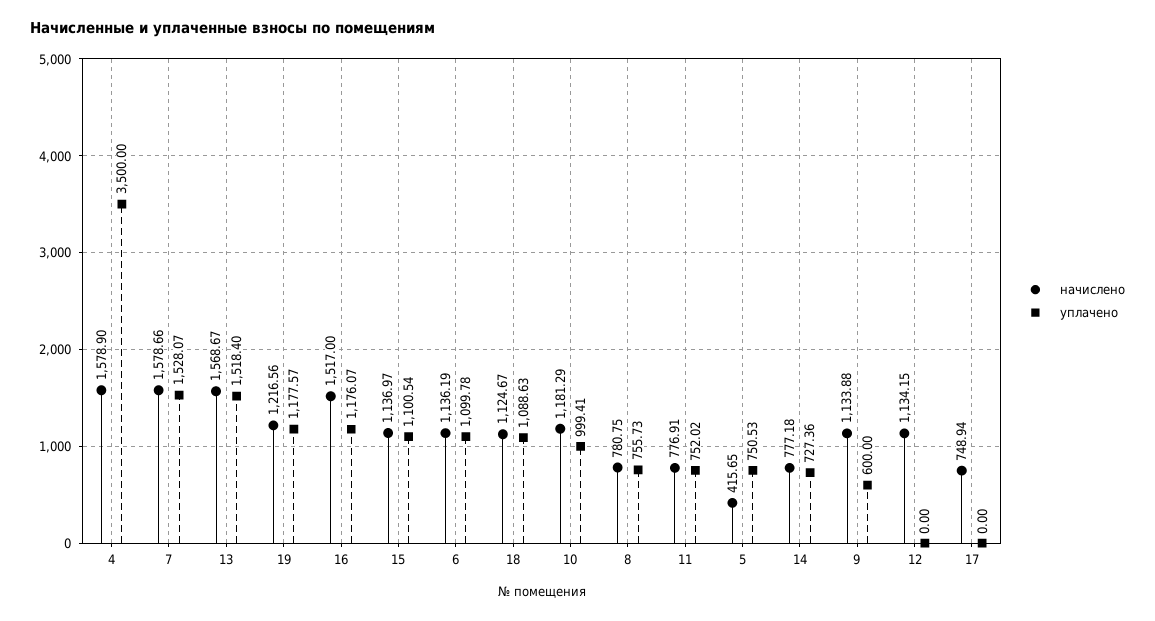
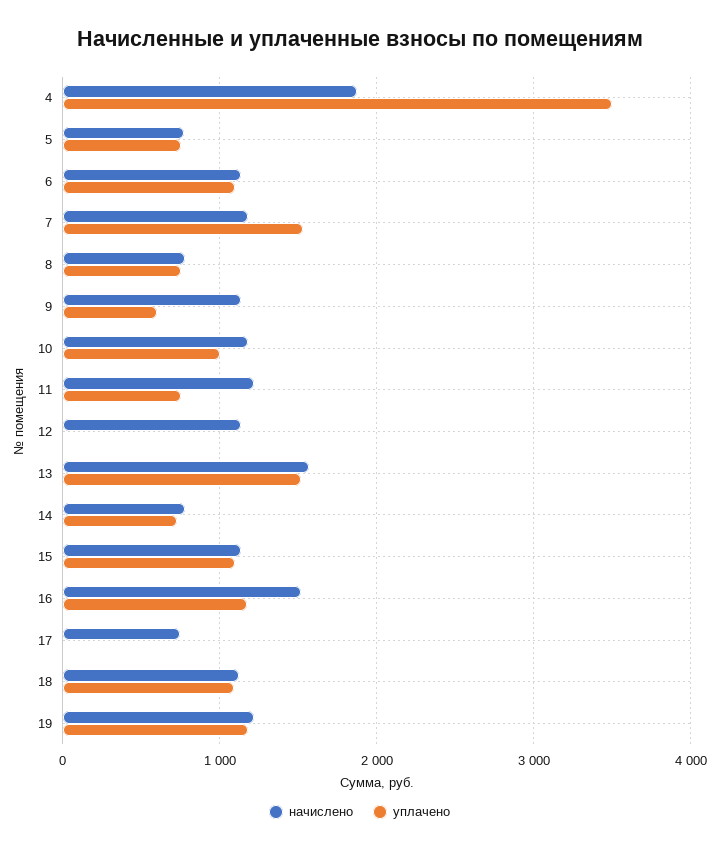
начислено, 4: 1578.9 -> 1900
начислено, 7: 1578.66 -> 1200
начислено, 11: 776.91 -> 1200
начислено, 5: 415.65 -> 800

